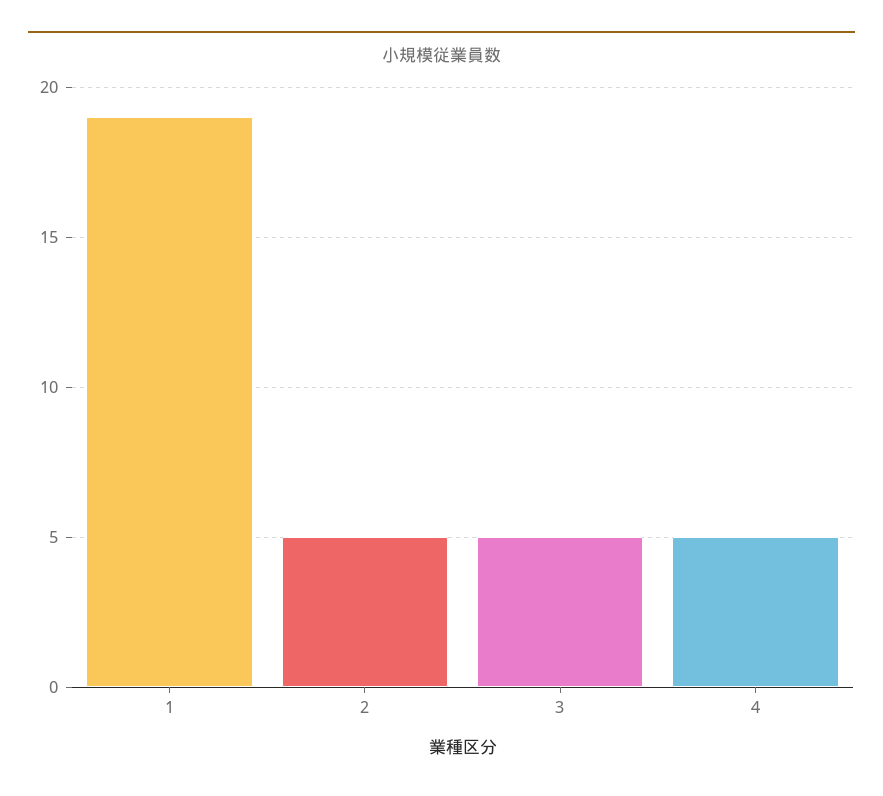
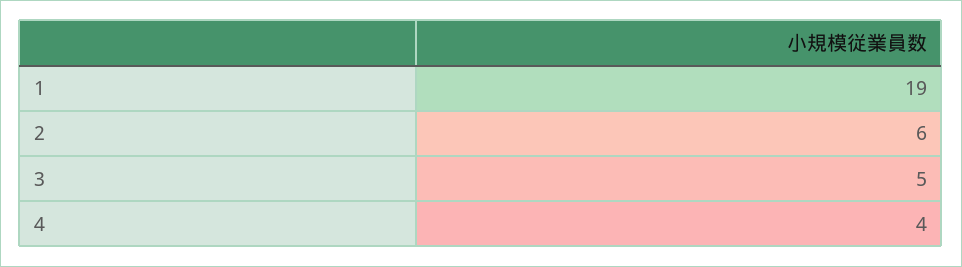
2: 5 -> 6
4: 5 -> 4

